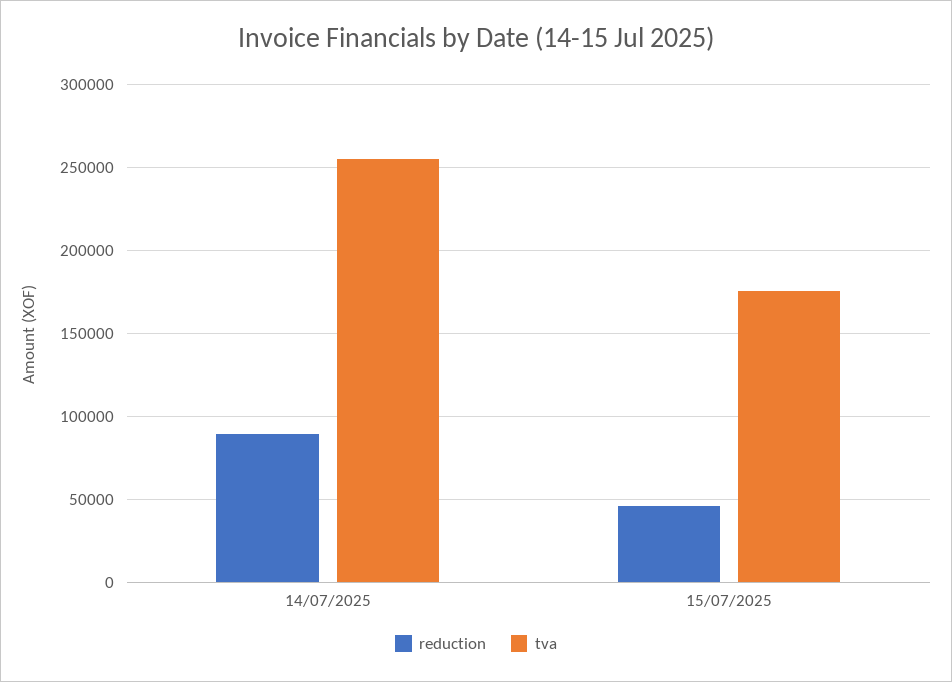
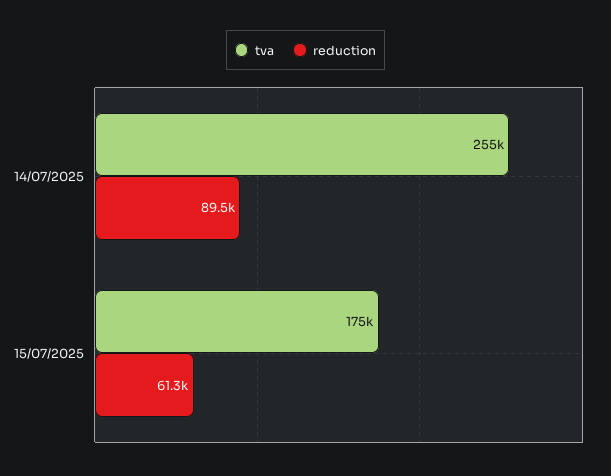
reduction, 15/07/2025: 45000 -> 61300

